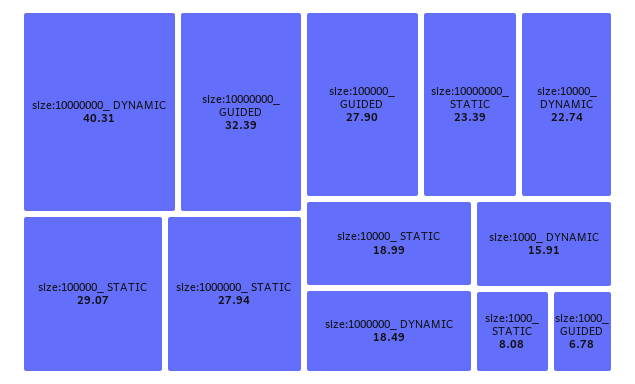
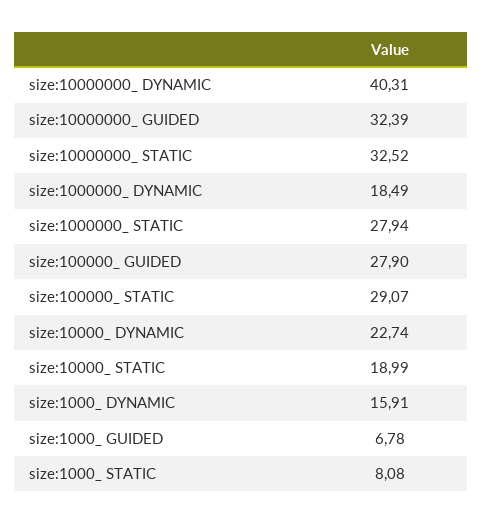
size:10000000_ STATIC: 23.39 -> 32.52

